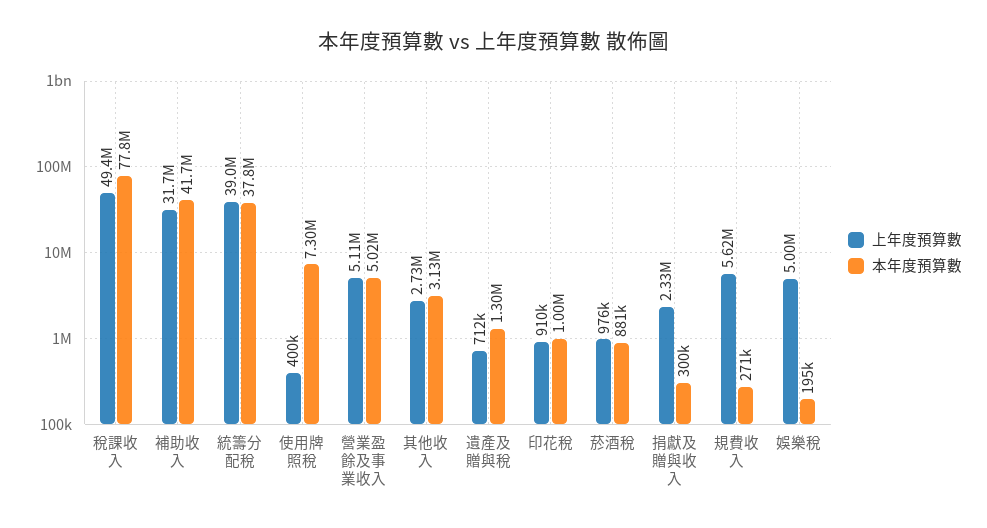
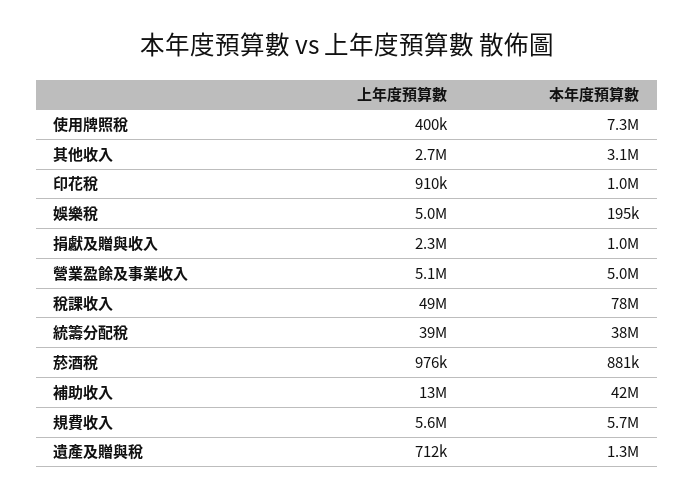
上年度預算數, 補助收入: 31700000 -> 13000000
本年度預算數, 捐獻及贈與收入: 300000 -> 1000000
本年度預算數, 規費收入: 271000 -> 5700000

